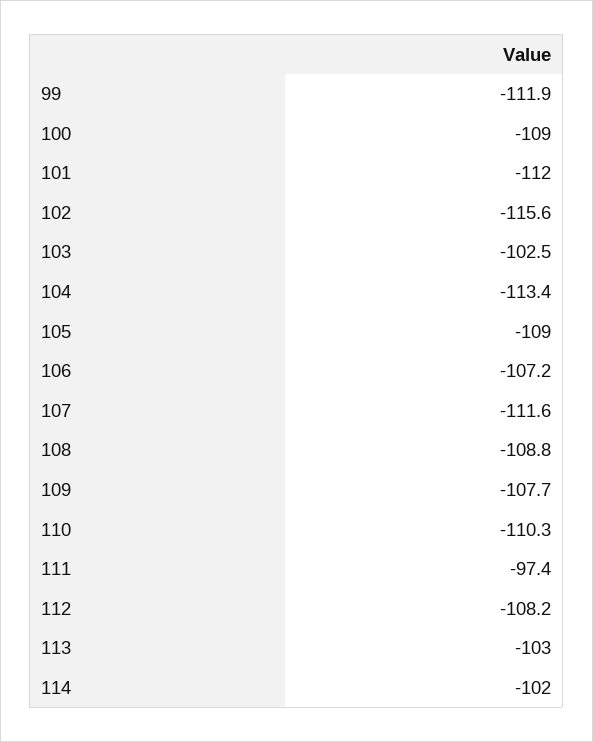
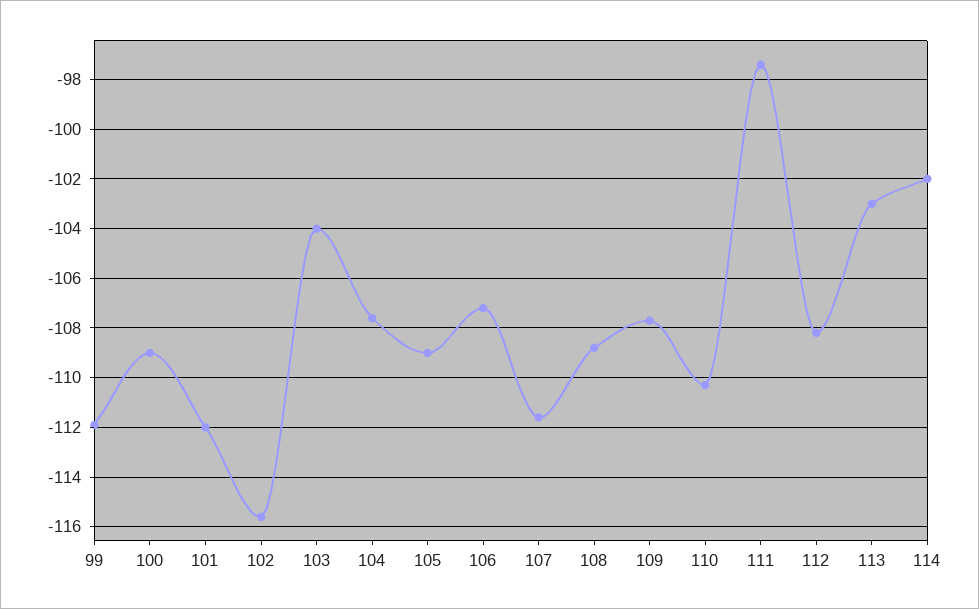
103: -102.5 -> -104
104: -113.4 -> -107.5

